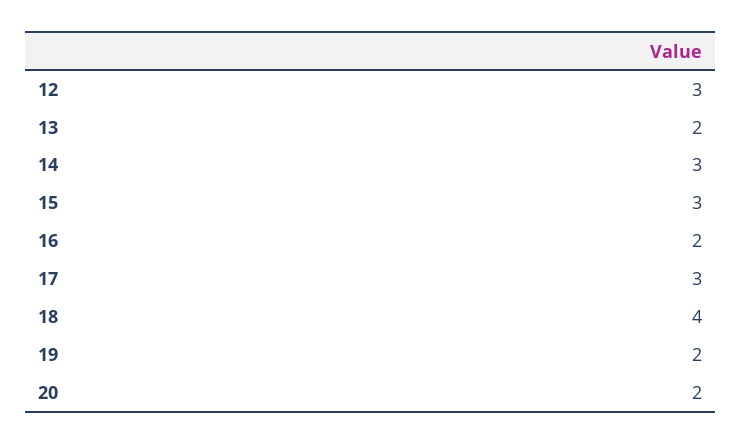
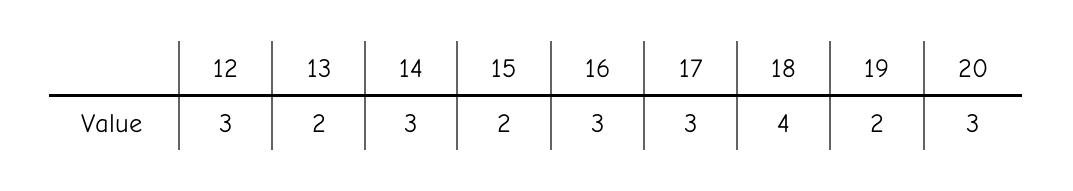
15: 3 -> 2
16: 2 -> 3
20: 2 -> 3

